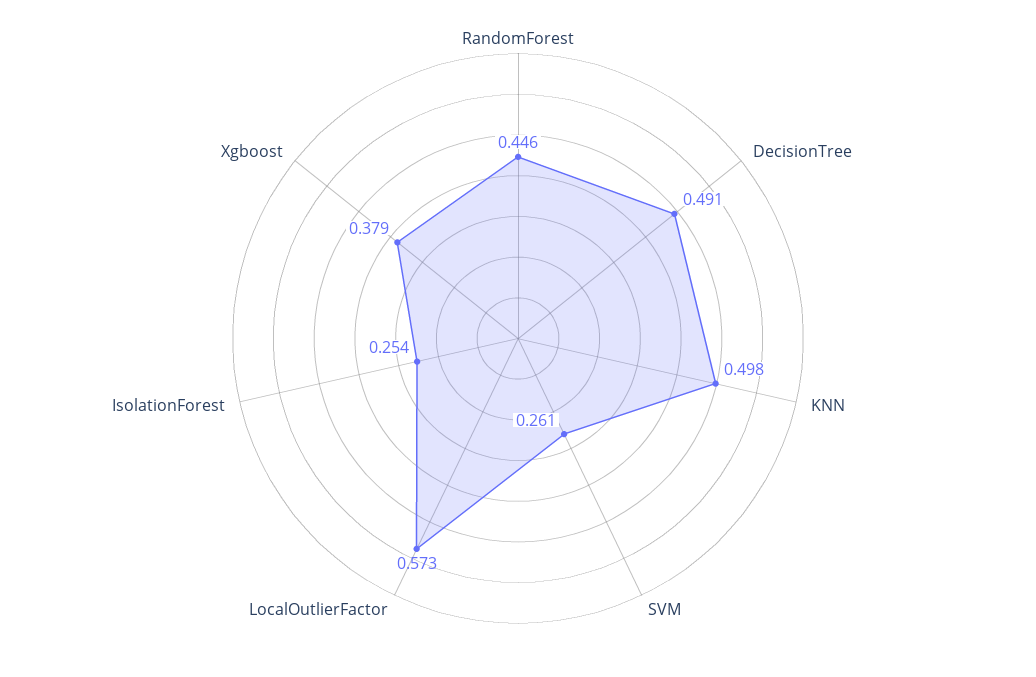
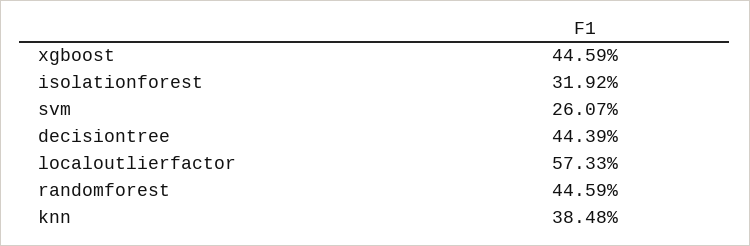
DecisionTree: 0.491 -> 0.4439
KNN: 0.498 -> 0.3848
IsolationForest: 0.254 -> 0.3192
Xgboost: 0.379 -> 0.4459

